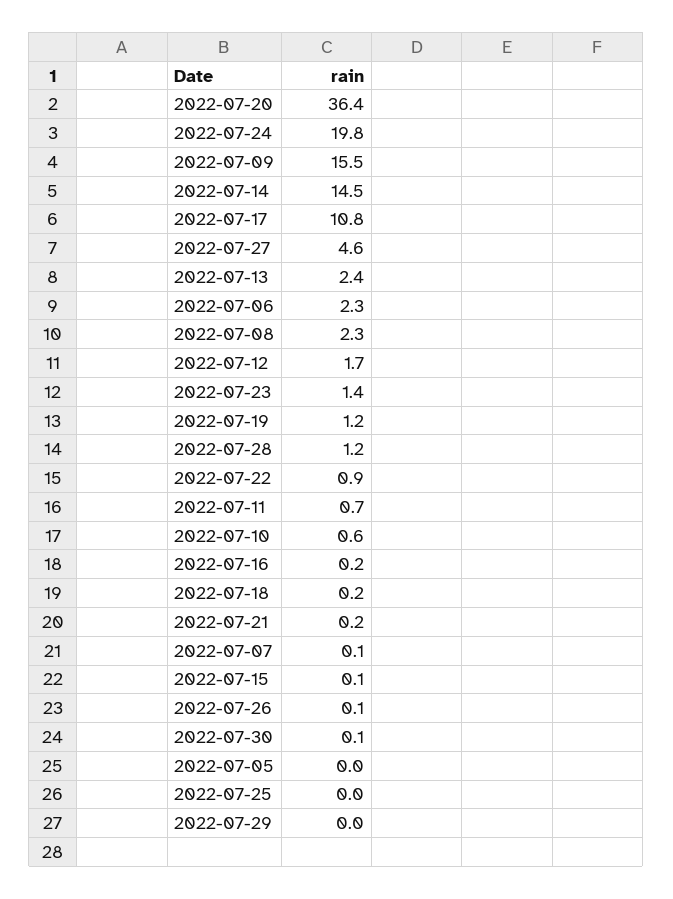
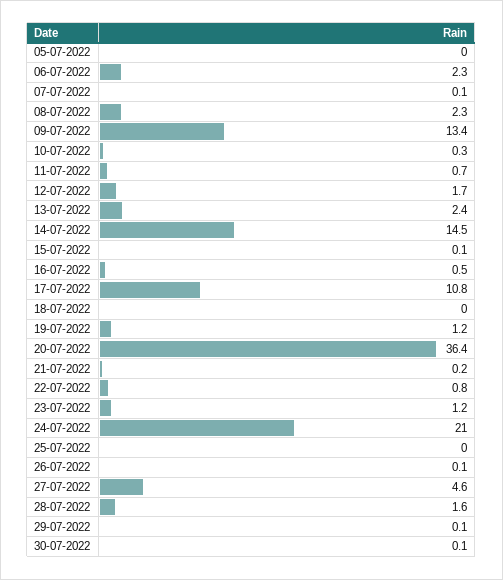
2022-07-24: 19.8 -> 21
2022-07-09: 15.5 -> 13.4
2022-07-23: 1.4 -> 1.2
2022-07-28: 1.2 -> 1.6
2022-07-22: 0.9 -> 0.8
2022-07-10: 0.6 -> 0.3
2022-07-16: 0.2 -> 0.5
2022-07-18: 0.2 -> 0
2022-07-29: 0 -> 0.1

